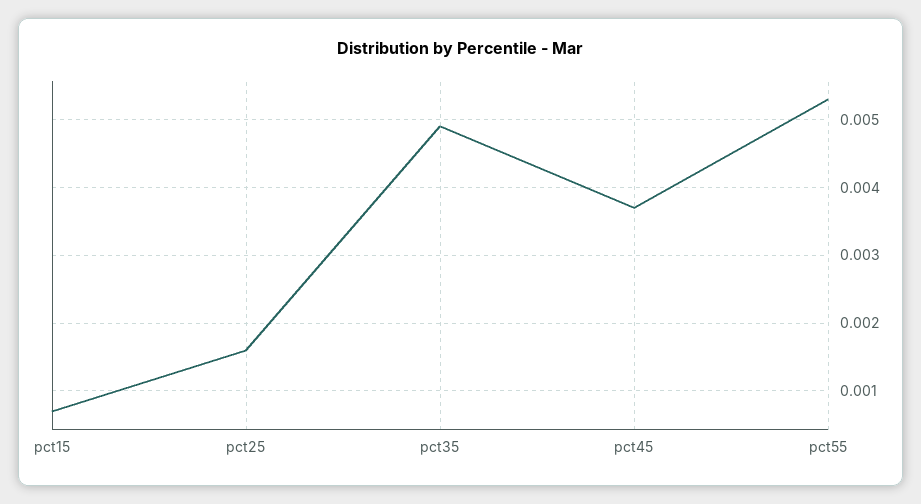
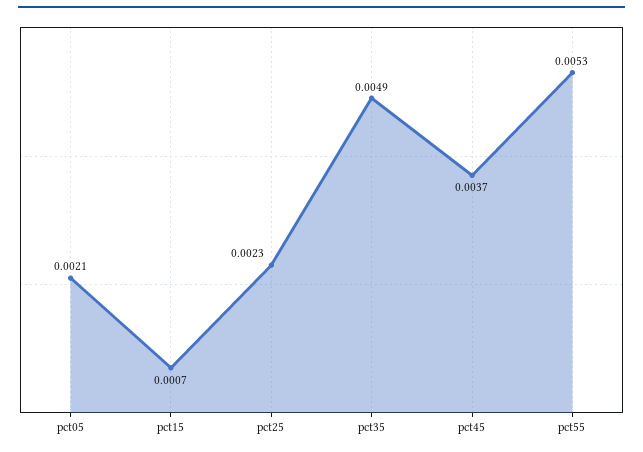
pct25: 0.0016 -> 0.0023
pct05: none -> 0.0021

